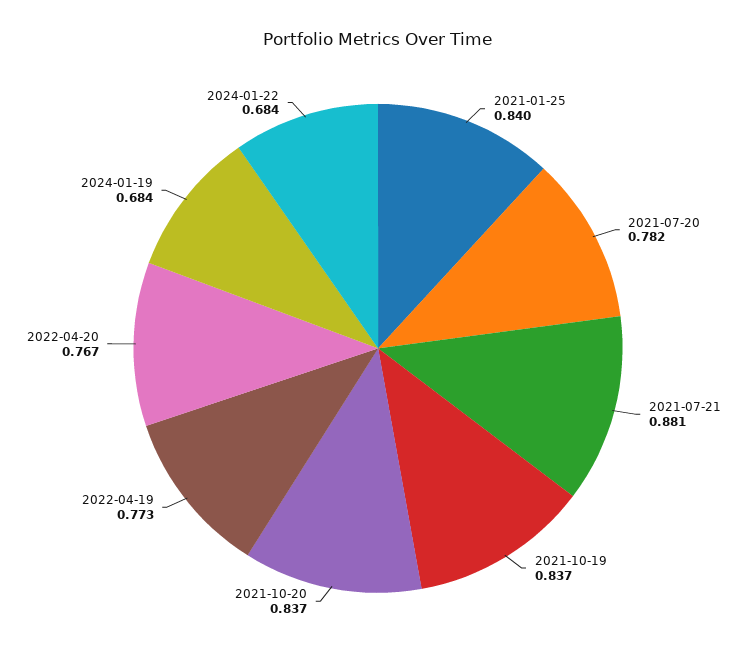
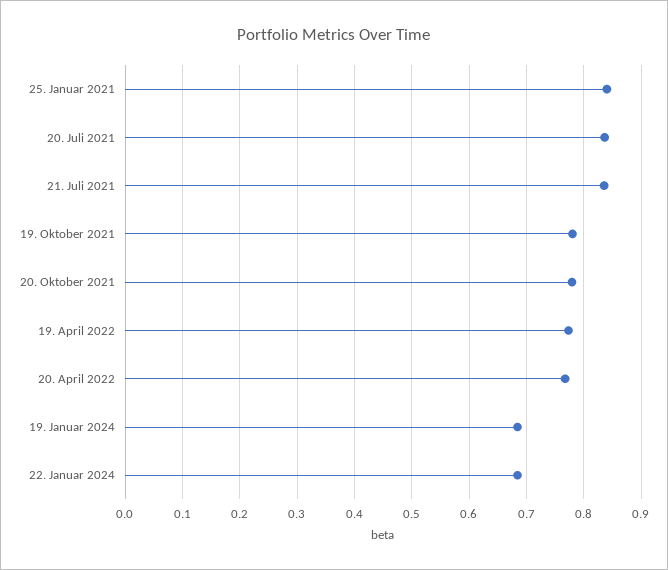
2021-07-20: 0.782 -> 0.84
2021-07-21: 0.881 -> 0.84
2021-10-19: 0.837 -> 0.78
2021-10-20: 0.837 -> 0.78

